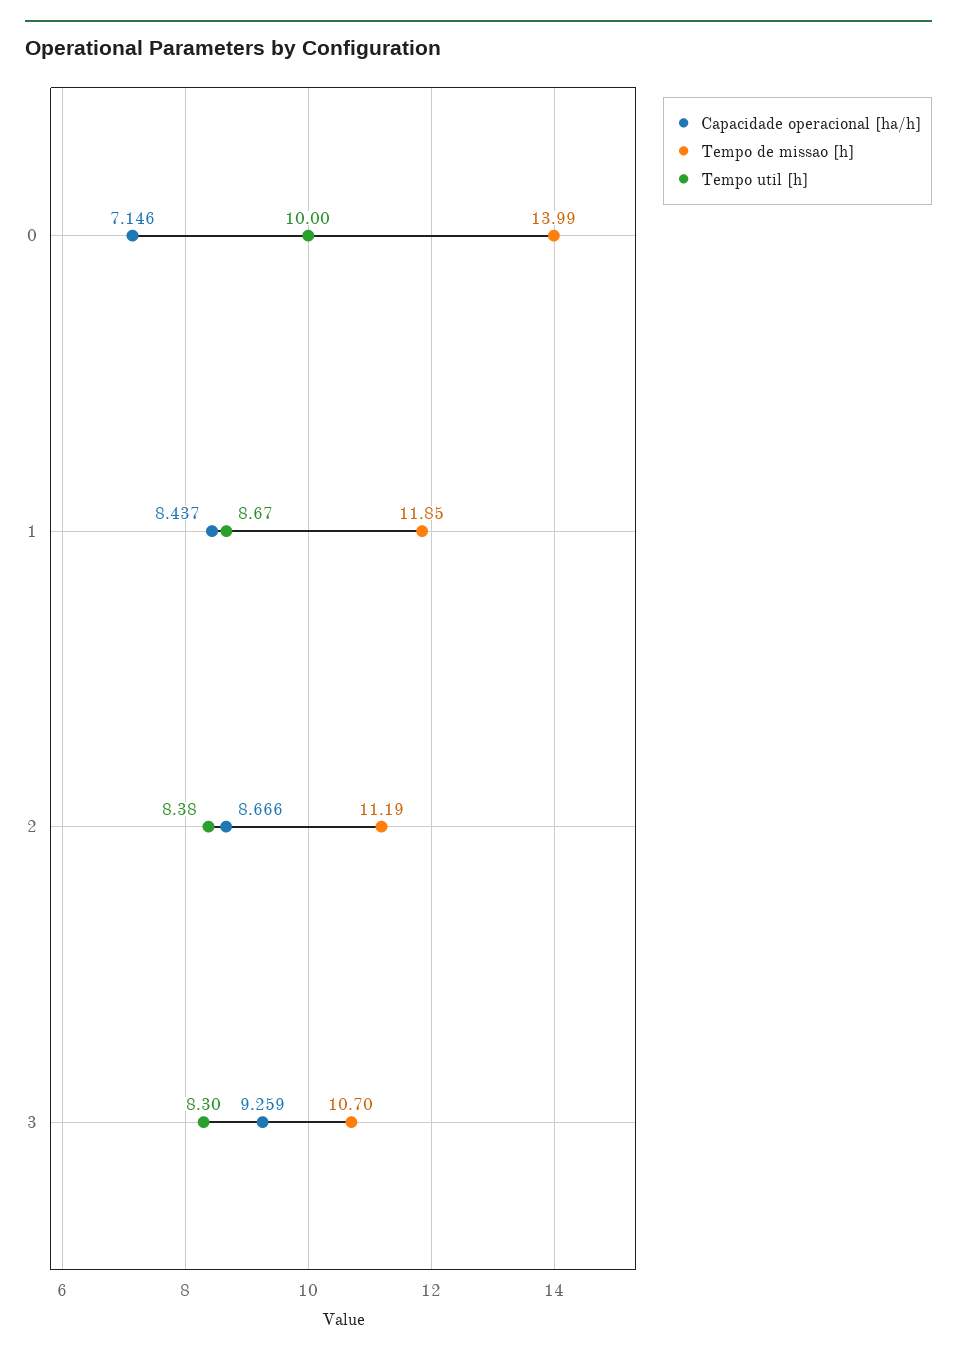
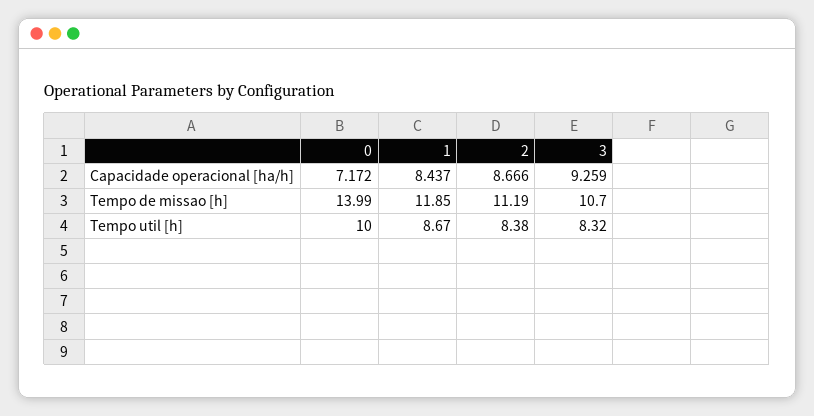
Capacidade operacional [ha/h], 0: 7.146 -> 7.172
Tempo util [h], 3: 8.3 -> 8.32

